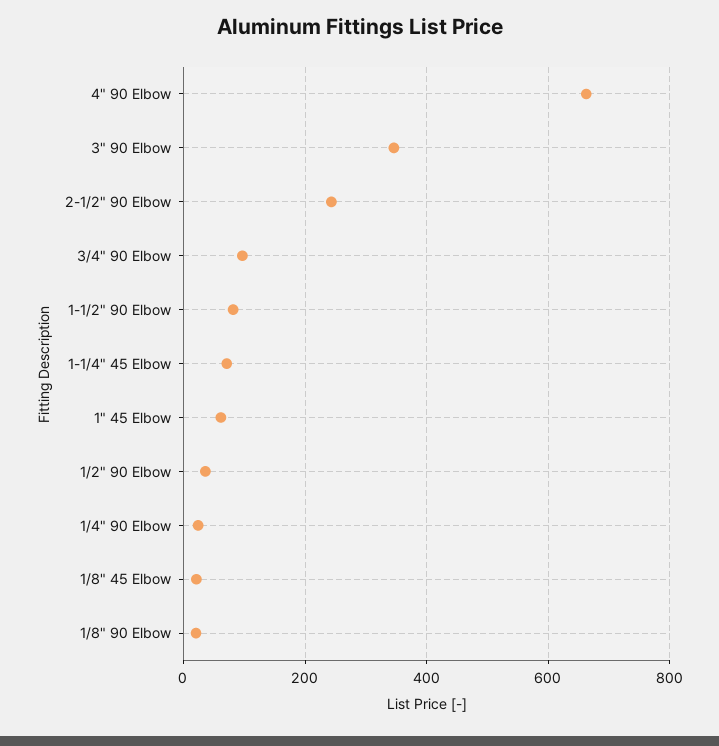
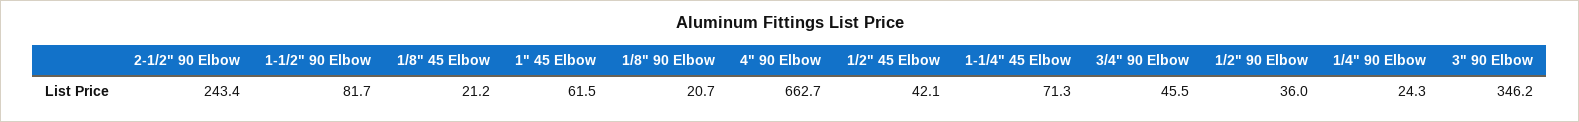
3/4" 90 Elbow: 100 -> 45.5
1/2" 45 Elbow: none -> 42.1

